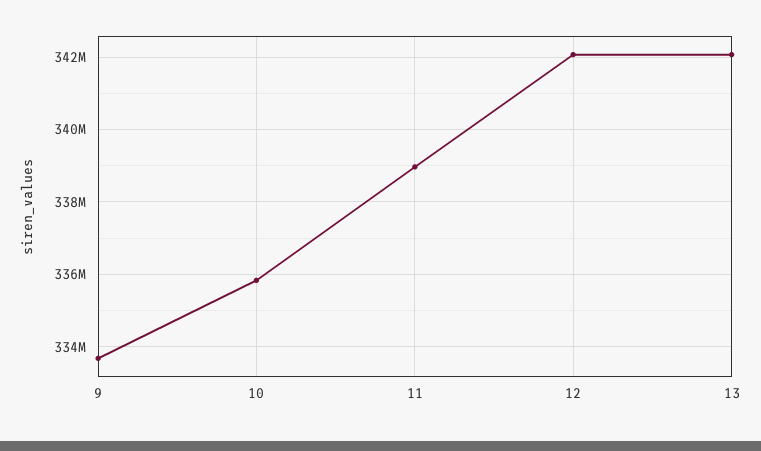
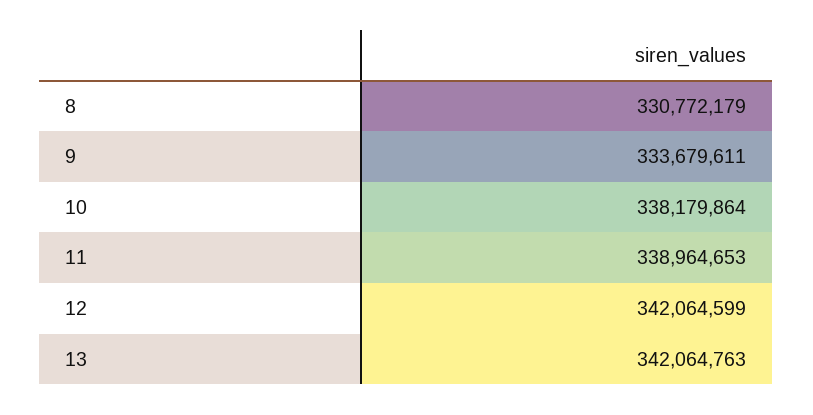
10: 335800000 -> 338179864
8: none -> 330772179

